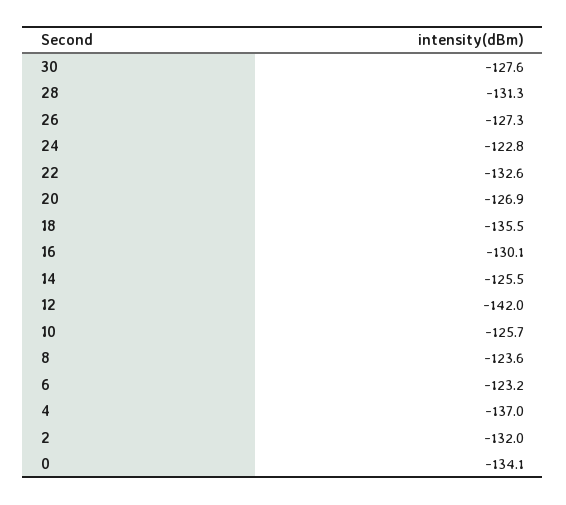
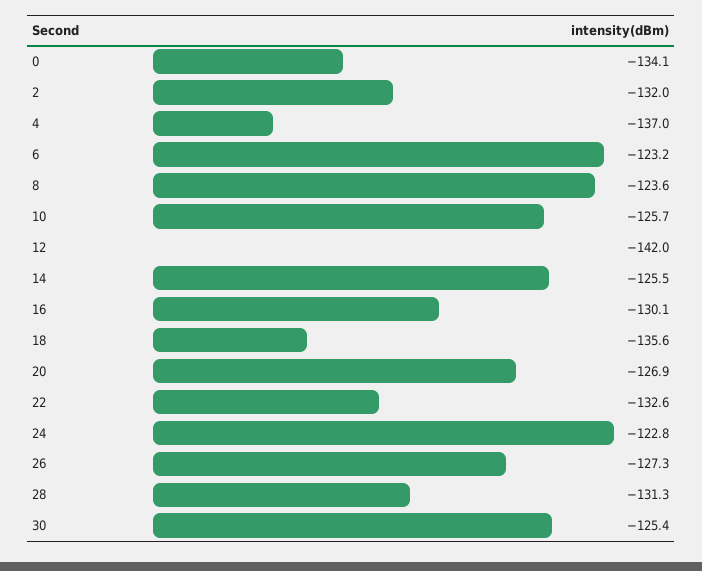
30: -127.6 -> -125.4
18: -135.5 -> -135.6

